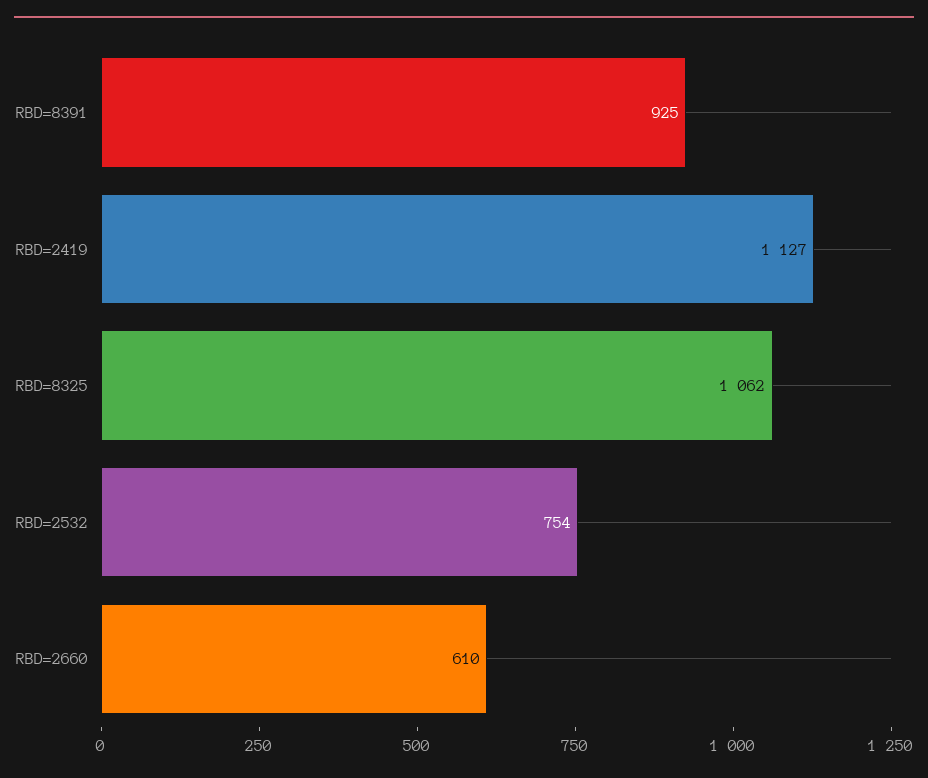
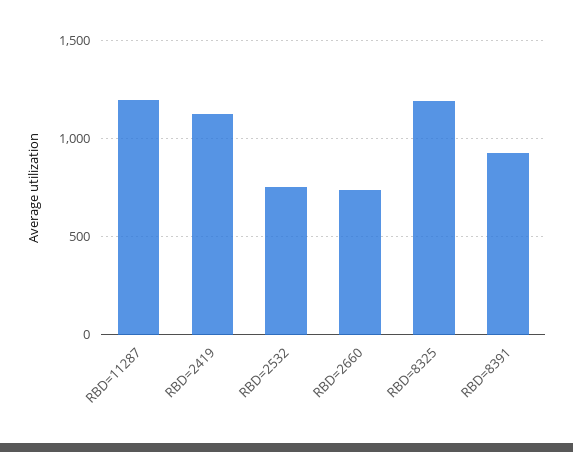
RBD=8325: 1062 -> 1200
RBD=2660: 610 -> 750
RBD=11287: none -> 1200

